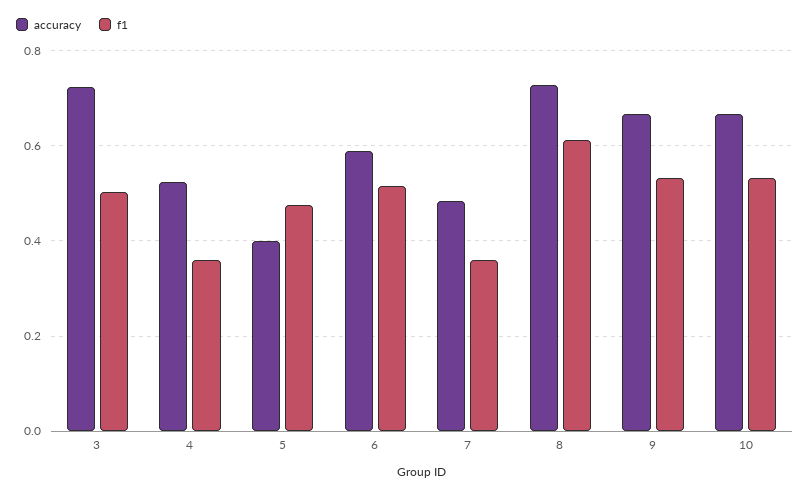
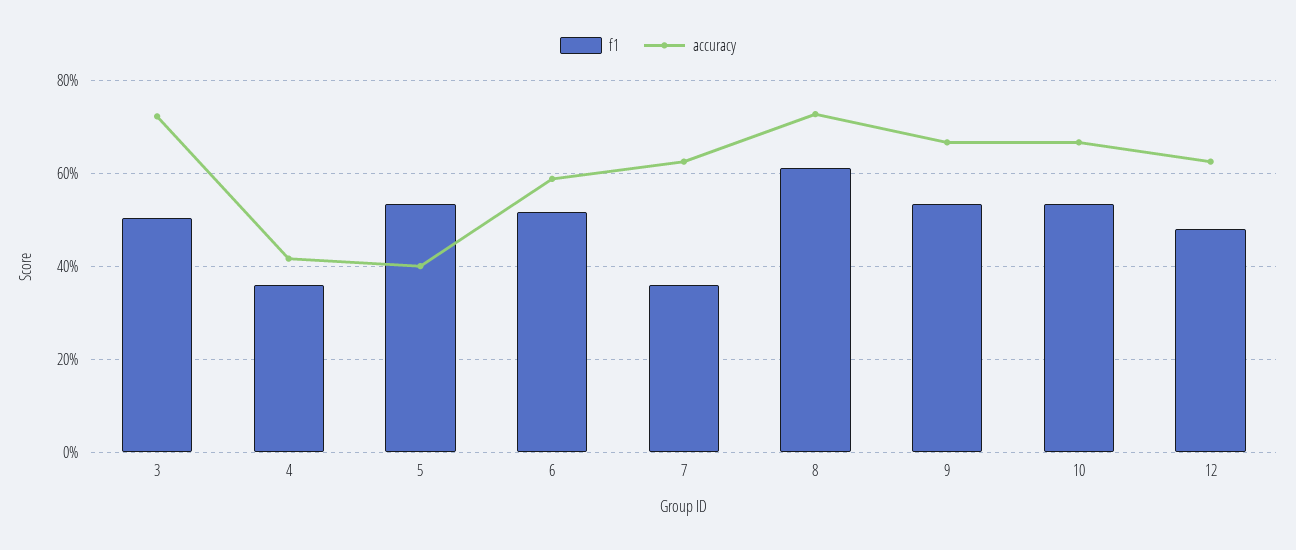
accuracy, 4: 0.52 -> 0.42
f1, 5: 0.48 -> 0.54
accuracy, 7: 0.48 -> 0.62
f1, 12: none -> 0.48
accuracy, 12: none -> 0.62

